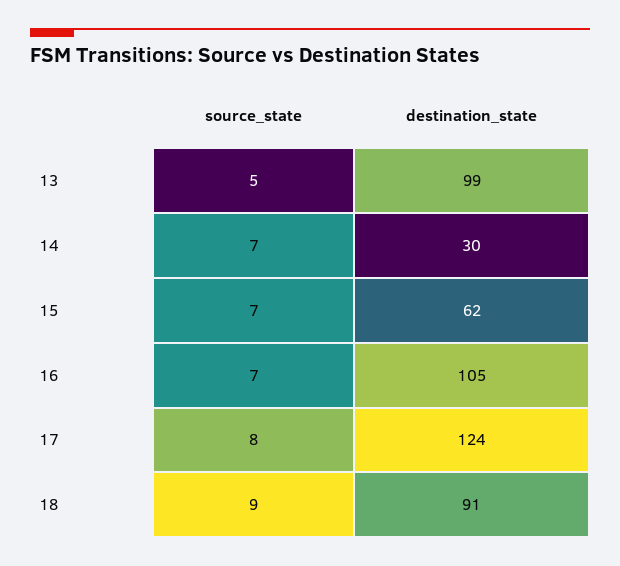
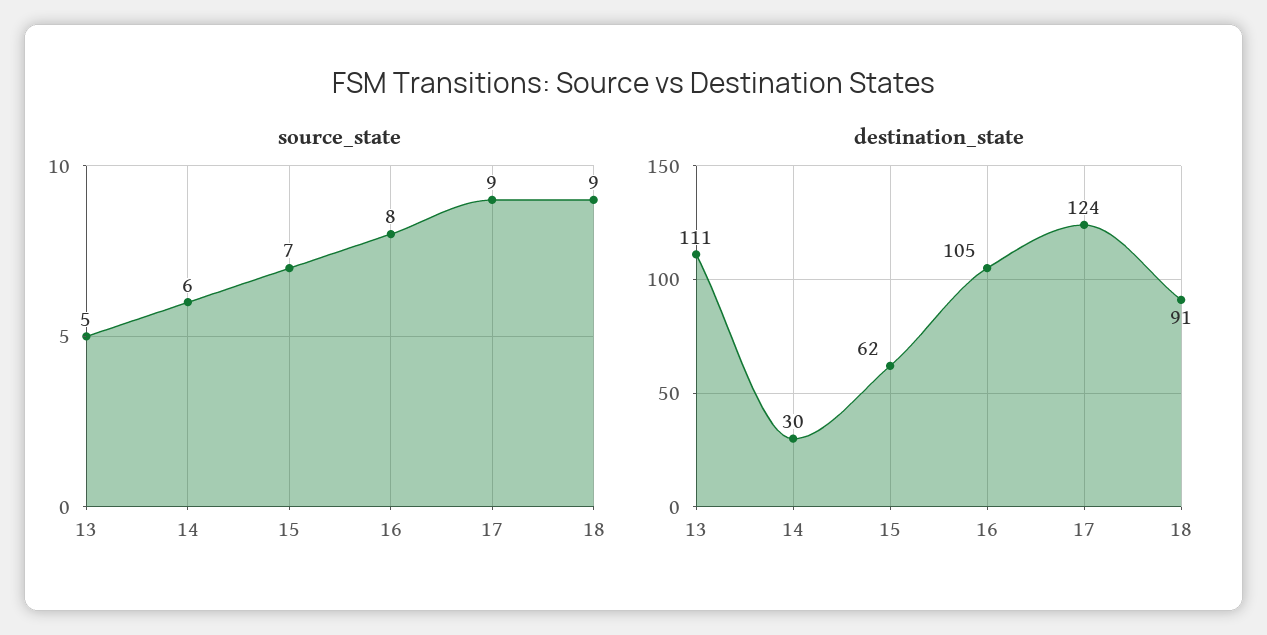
destination_state, 13: 99 -> 111
source_state, 14: 7 -> 6
source_state, 16: 7 -> 8
source_state, 17: 8 -> 9

